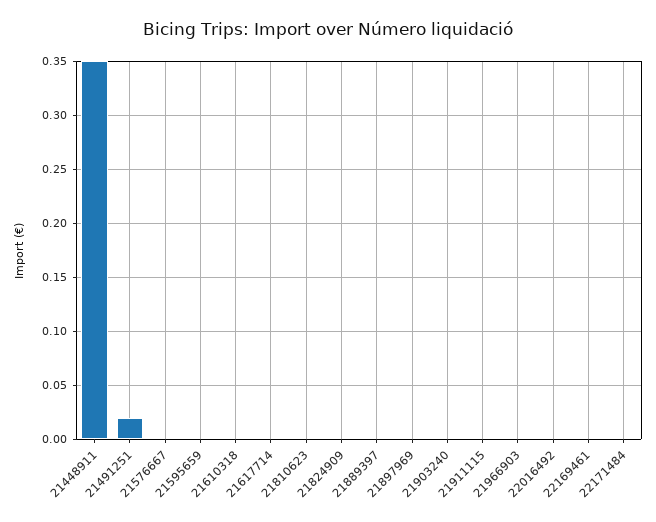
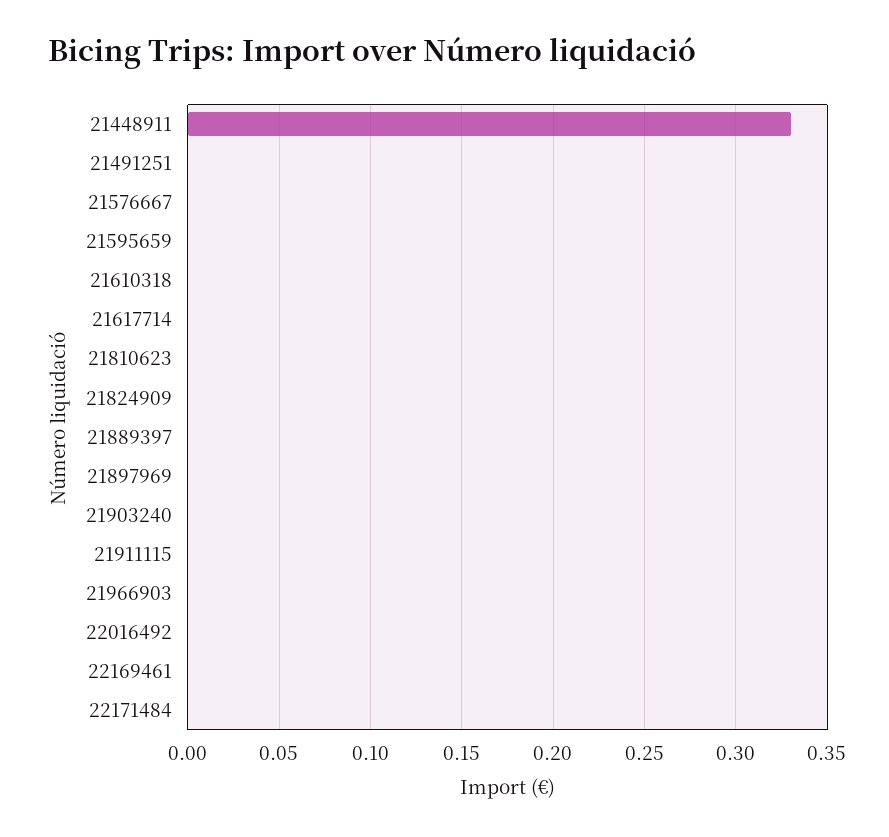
21448911: 0.35 -> 0.33
21491251: 0.02 -> 0

